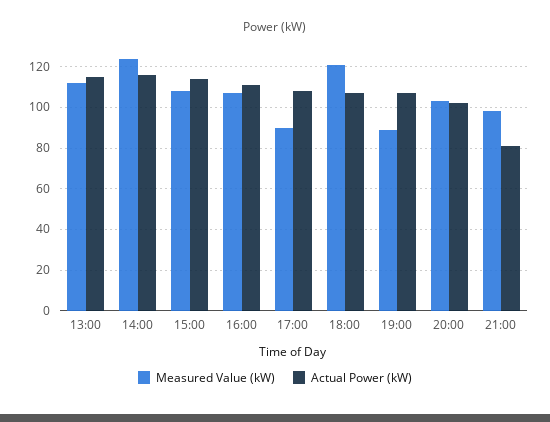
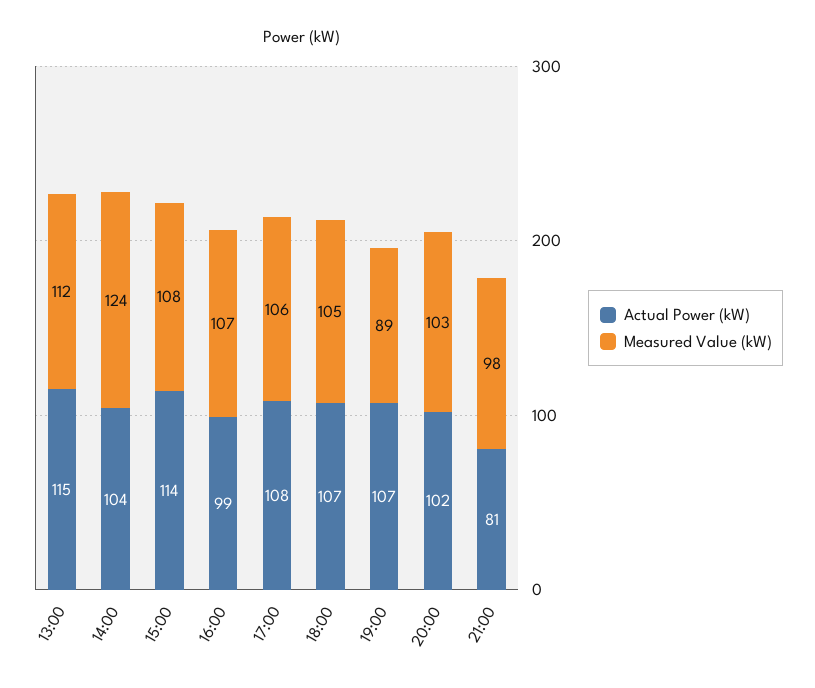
Actual Power (kW), 14:00: 115 -> 104
Actual Power (kW), 16:00: 110 -> 99
Measured Value (kW), 17:00: 90 -> 106
Measured Value (kW), 18:00: 120 -> 105

